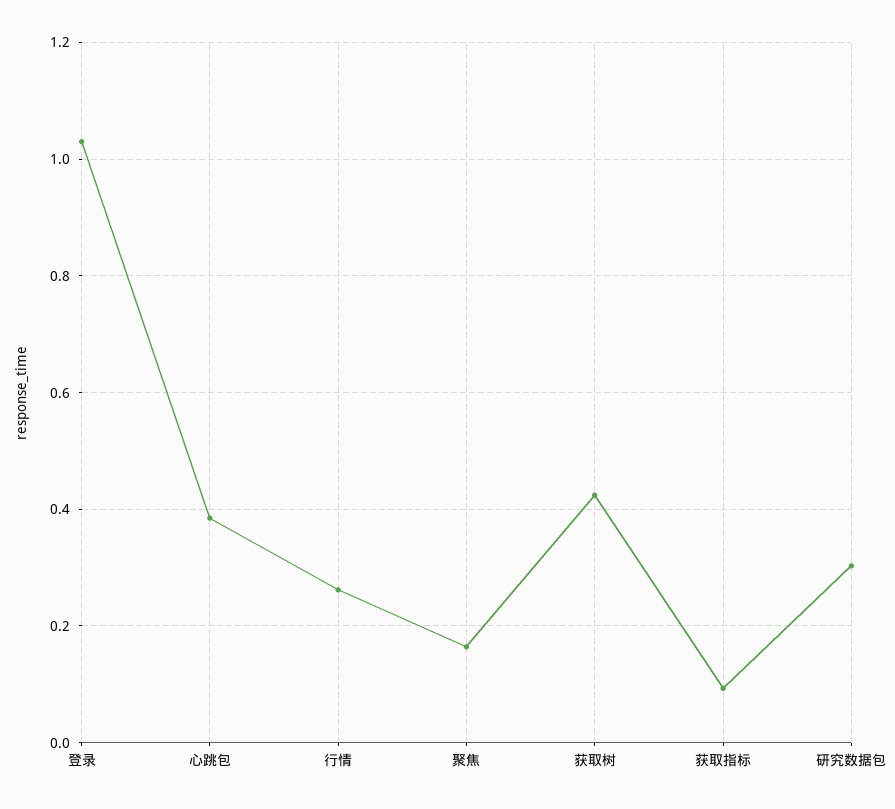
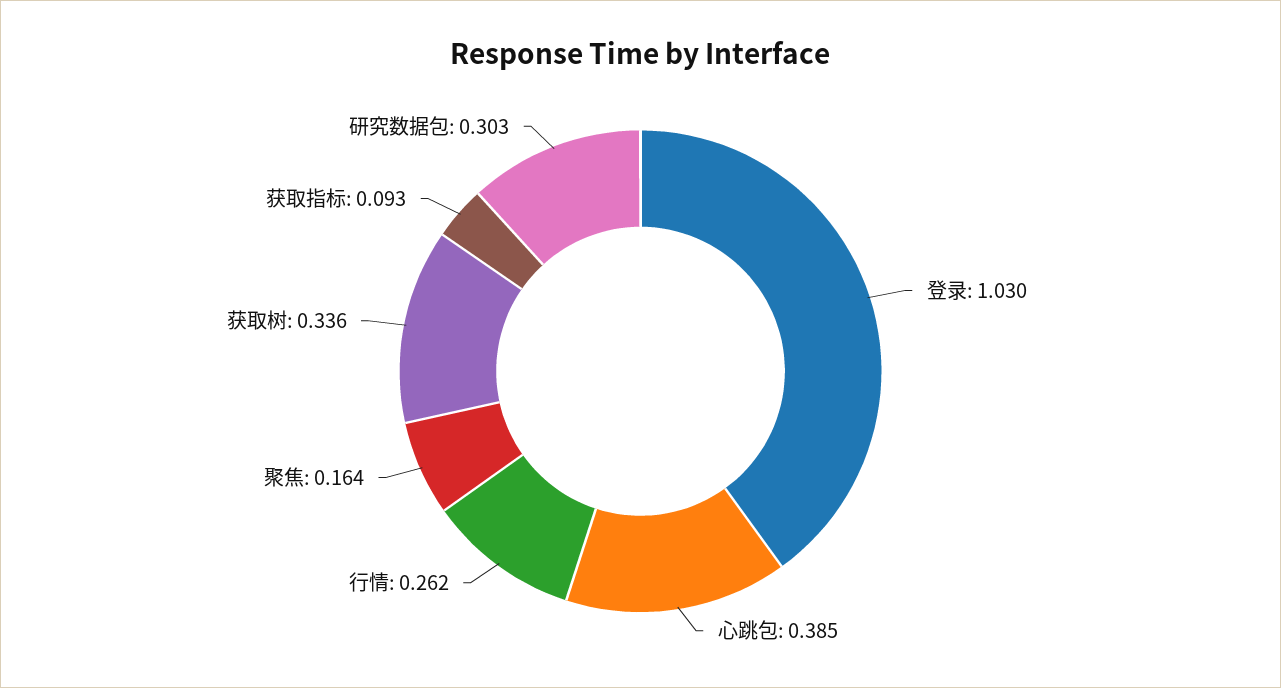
获取树: 0.42 -> 0.336

